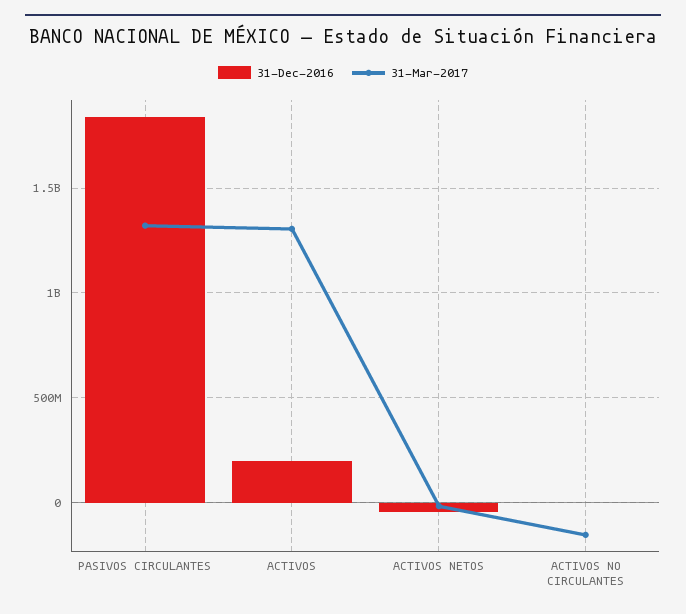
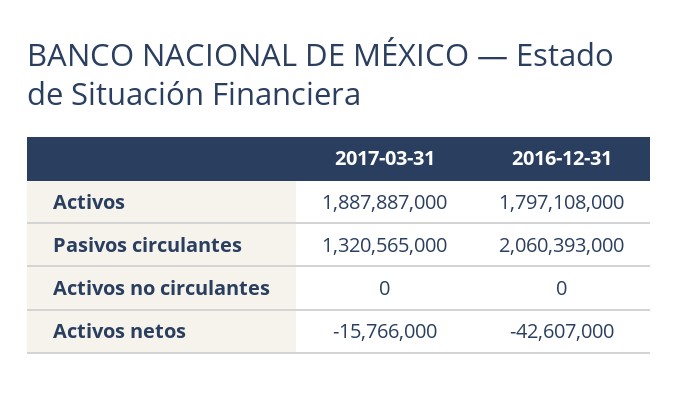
31-Dec-2016, PASIVOS CIRCULANTES: 1850000000 -> 2060393000
31-Dec-2016, ACTIVOS: 200000000 -> 1797108000
31-Mar-2017, ACTIVOS: 1300000000 -> 1887887000
31-Mar-2017, ACTIVOS NO CIRCULANTES: -150000000 -> 0

